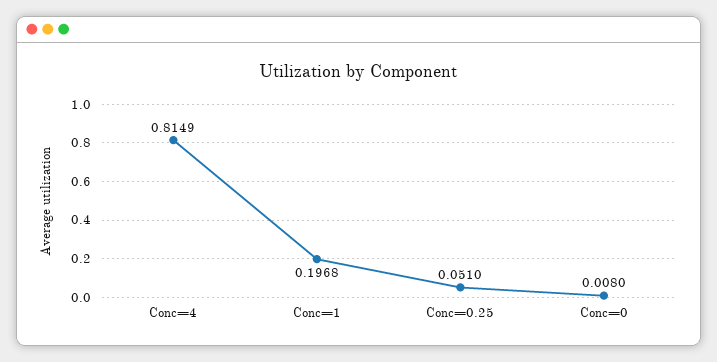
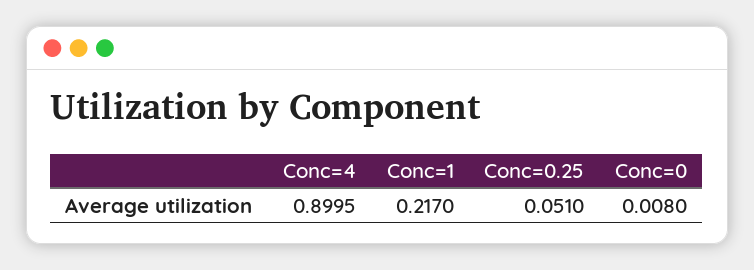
Conc=4: 0.8149 -> 0.8995
Conc=1: 0.1968 -> 0.217

